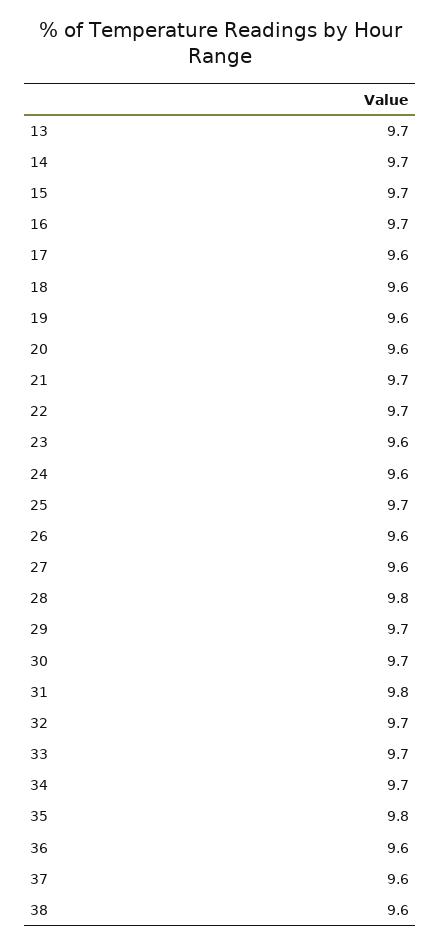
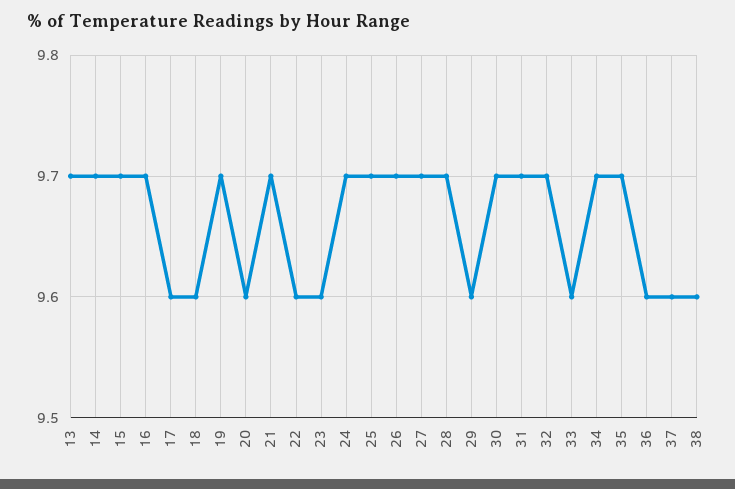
19: 9.6 -> 9.7
22: 9.7 -> 9.6
24: 9.6 -> 9.7
26: 9.6 -> 9.7
27: 9.6 -> 9.7
28: 9.8 -> 9.7
29: 9.7 -> 9.6
31: 9.8 -> 9.7
33: 9.7 -> 9.6
35: 9.8 -> 9.7

